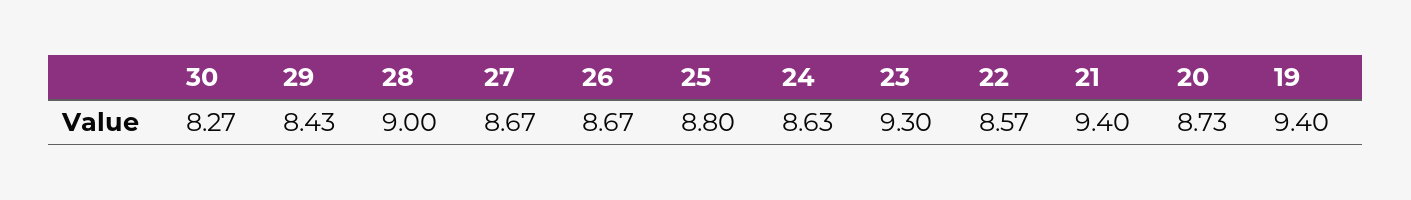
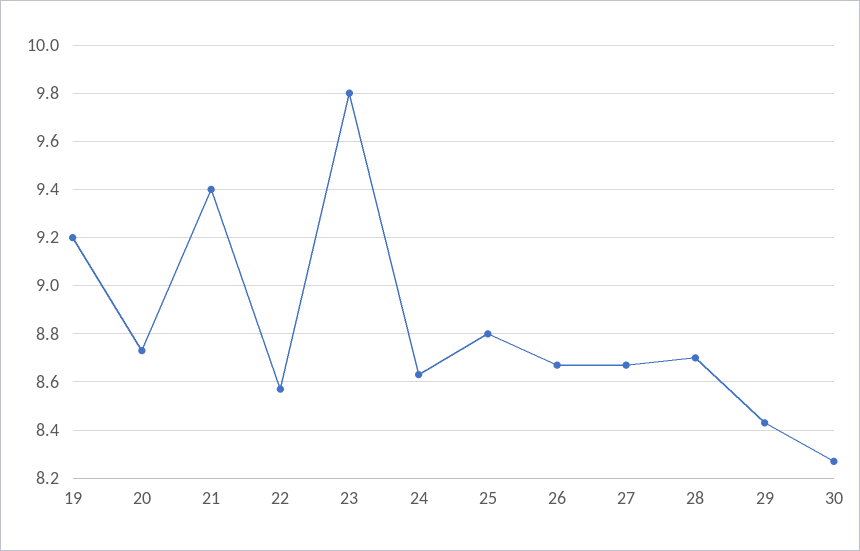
28: 9 -> 8.7
23: 9.3 -> 9.8
19: 9.4 -> 9.2

